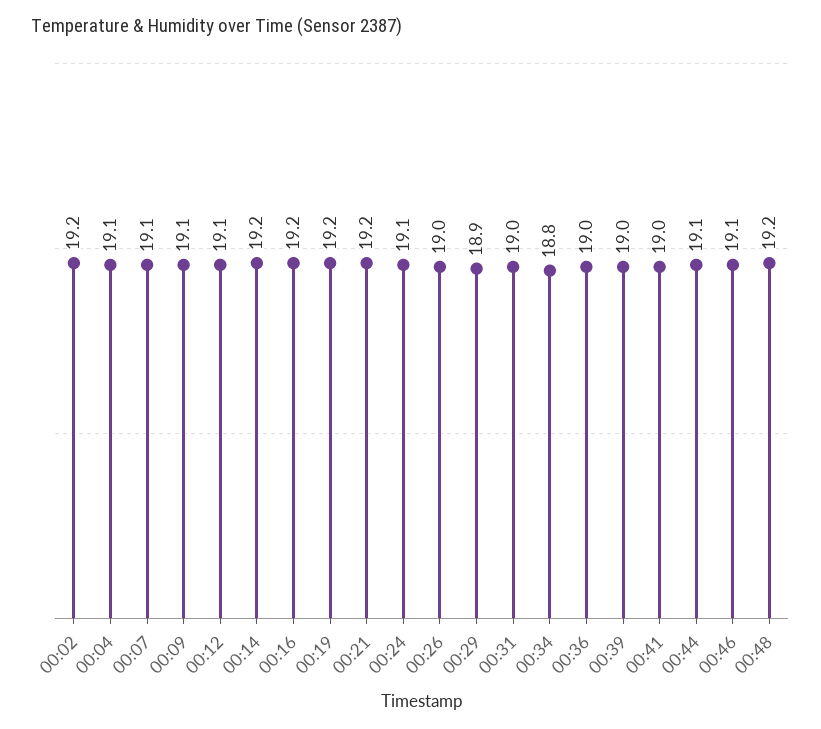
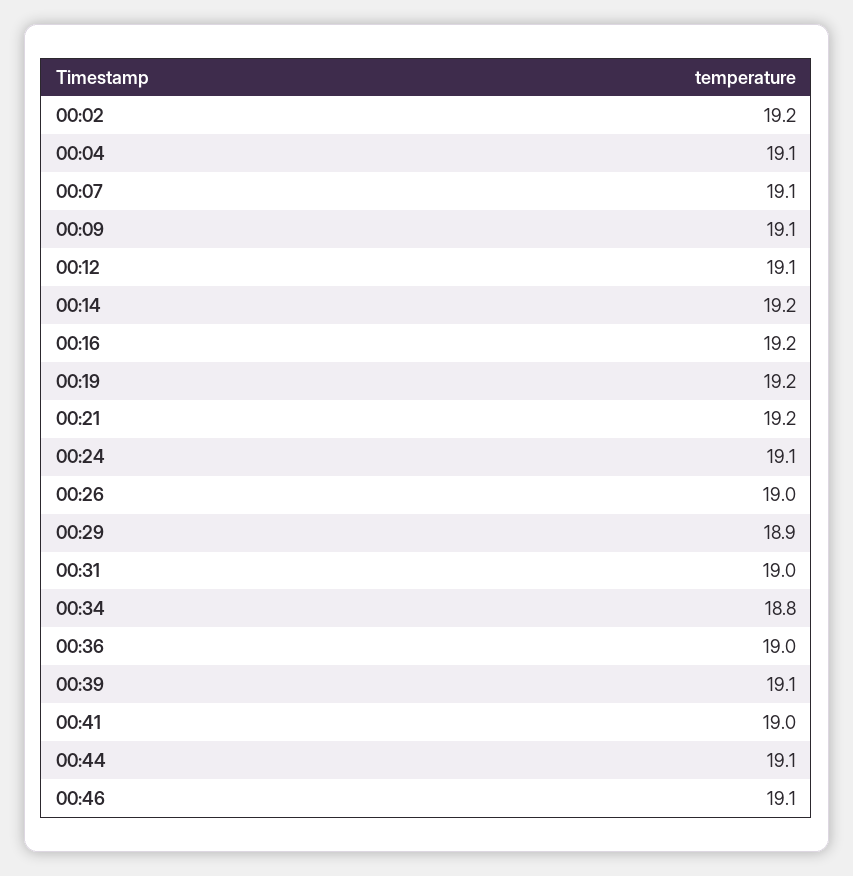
00:39: 19 -> 19.1
00:48: 19.2 -> none

